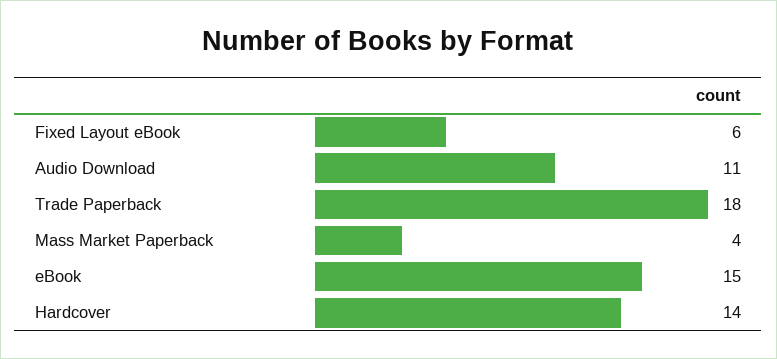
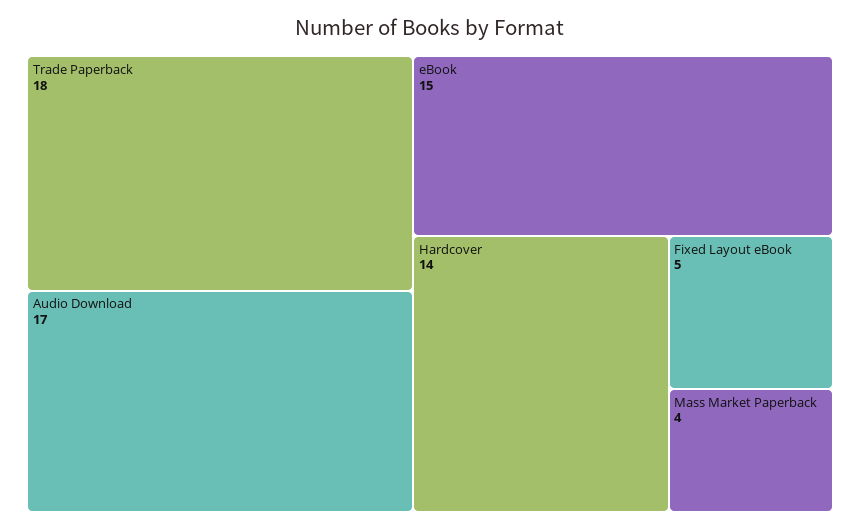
Fixed Layout eBook: 6 -> 5
Audio Download: 11 -> 17

